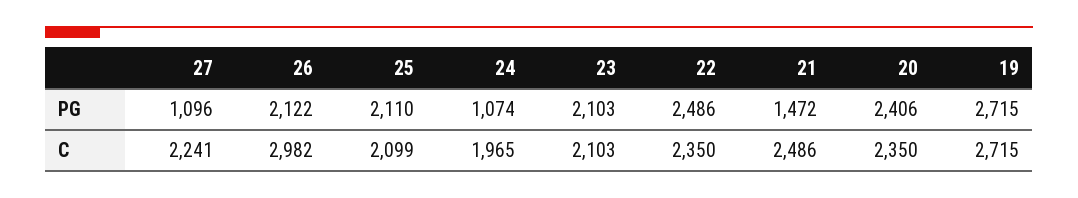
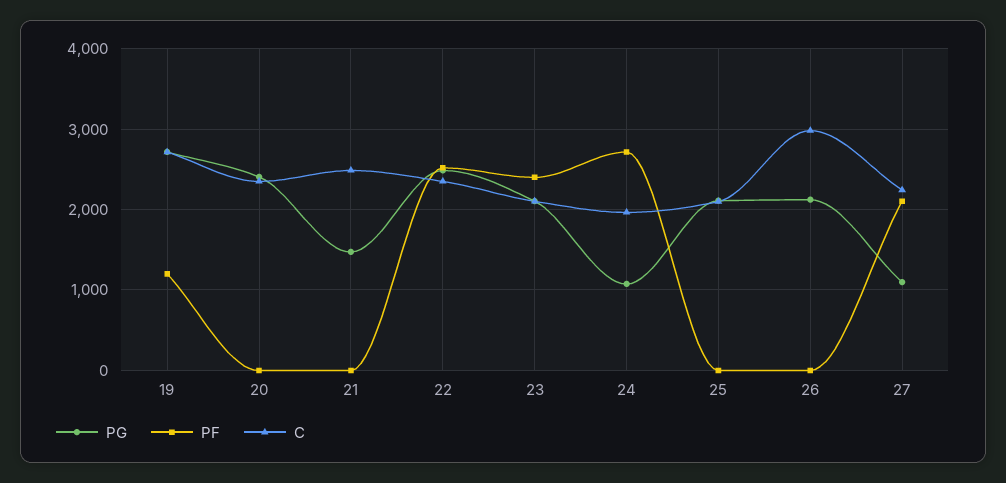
PF, 19: none -> 1200
PF, 20: none -> 0
PF, 21: none -> 0
PF, 22: none -> 2500
PF, 23: none -> 2400
PF, 24: none -> 2700
PF, 25: none -> 0
PF, 26: none -> 0
PF, 27: none -> 2100

